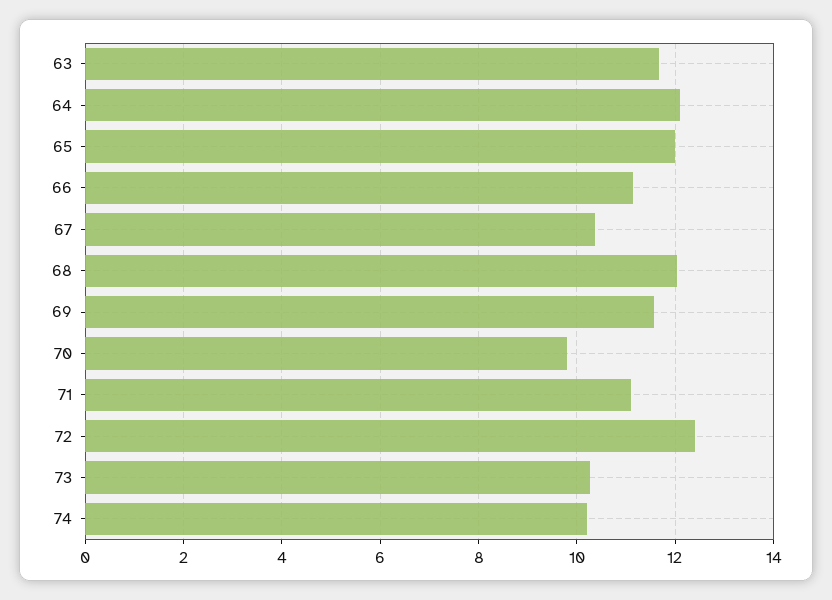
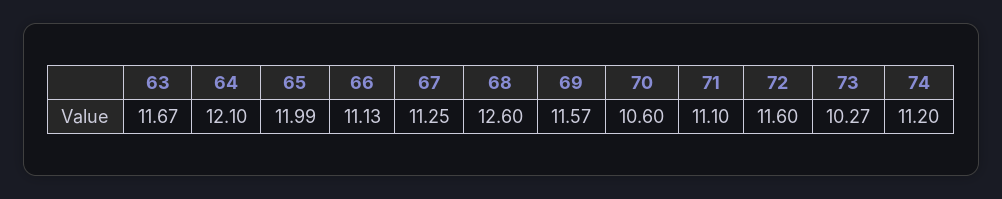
67: 10.4 -> 11.25
68: 12 -> 12.6
70: 9.8 -> 10.6
72: 12.4 -> 11.6
74: 10.2 -> 11.2

